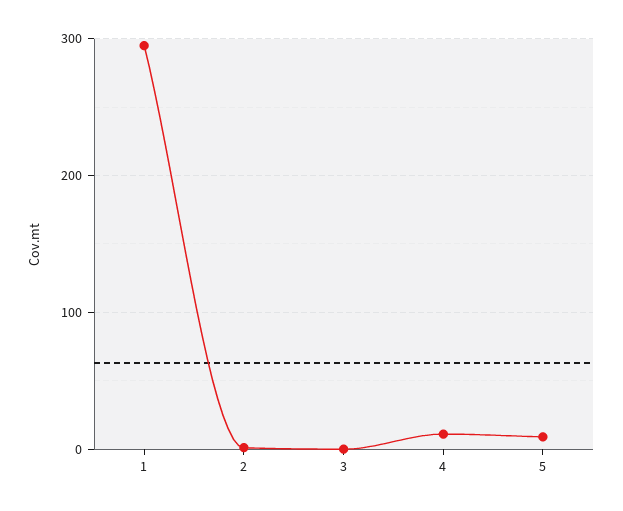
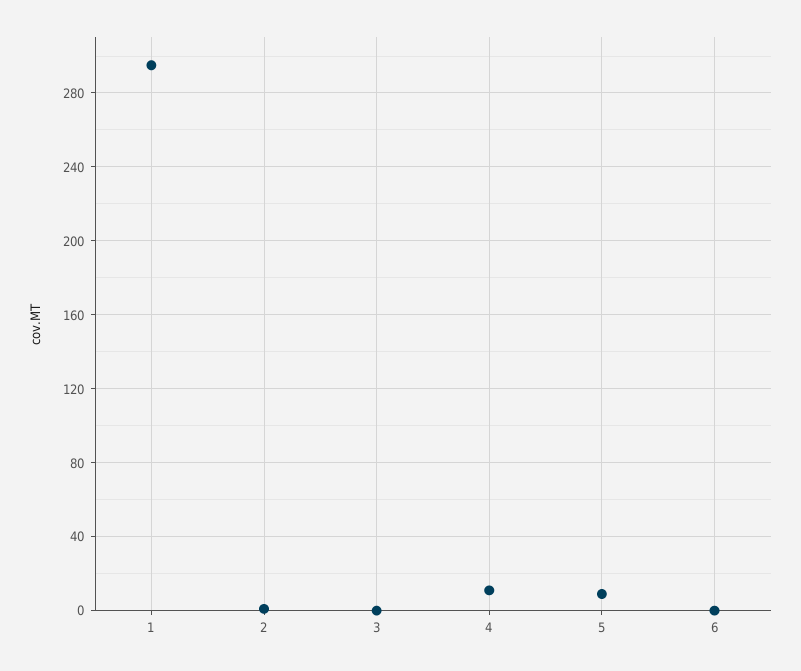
6: none -> 0

